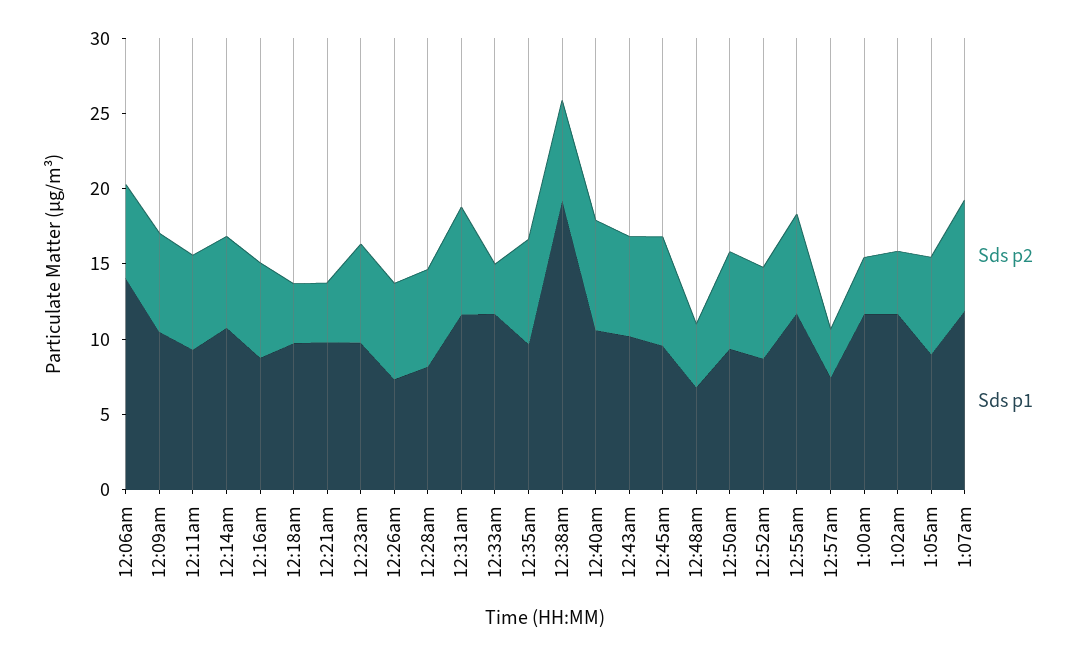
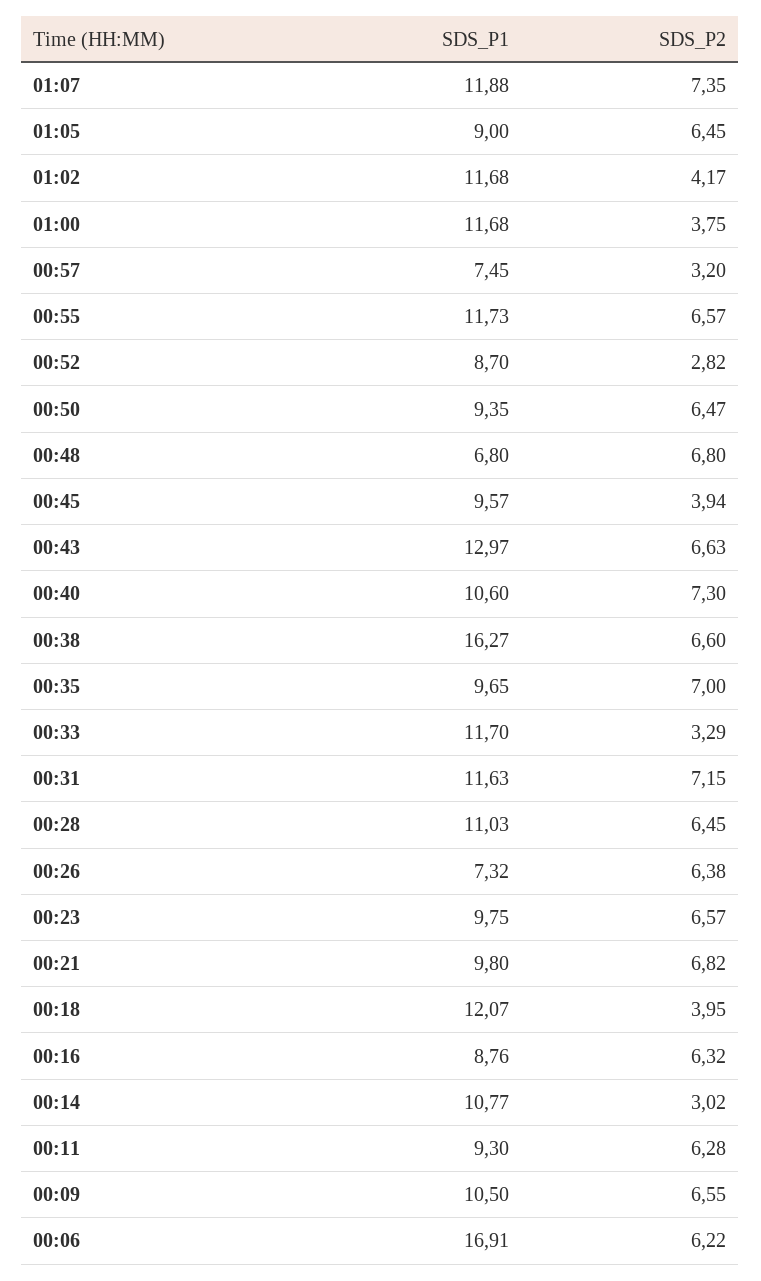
Sds p1, 12:06am: 14 -> 16.91
Sds p2, 12:14am: 6 -> 3.02
Sds p1, 12:18am: 10 -> 12.07
Sds p2, 12:21am: 4 -> 6.82
Sds p1, 12:28am: 8 -> 11.03
Sds p1, 12:38am: 19 -> 16.27
Sds p1, 12:43am: 10 -> 12.97
Sds p2, 12:45am: 7 -> 3.94
Sds p2, 12:48am: 4 -> 6.8
Sds p2, 12:52am: 6 -> 2.82

